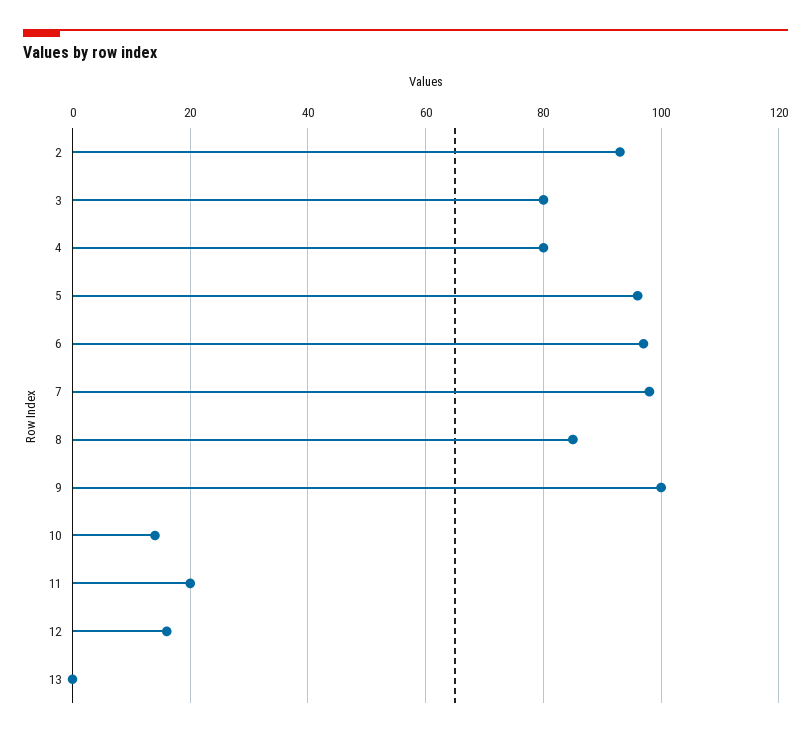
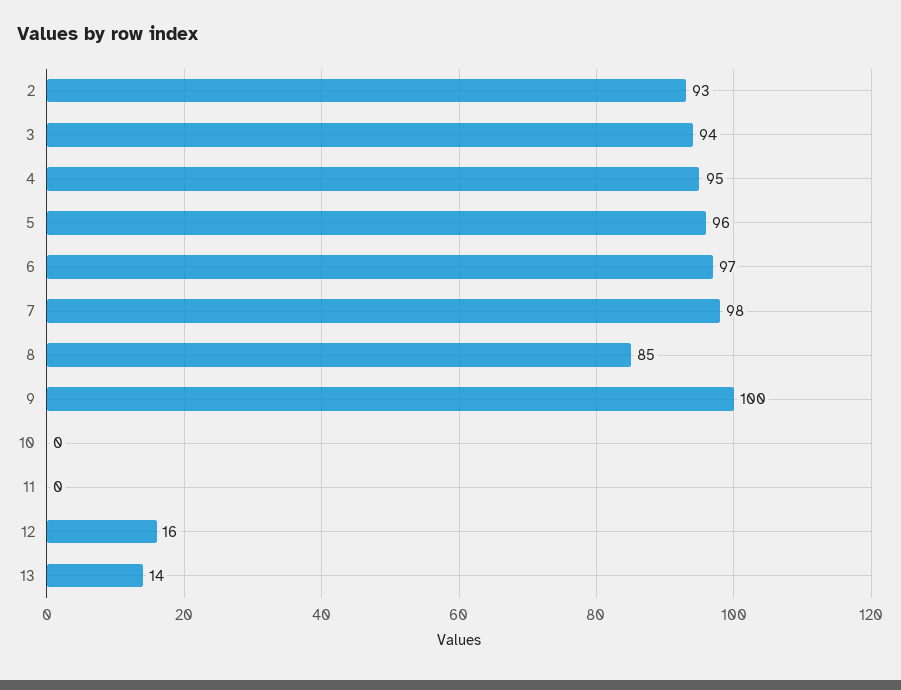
3: 80 -> 94
4: 80 -> 95
10: 15 -> 0
11: 20 -> 0
13: 0 -> 14

